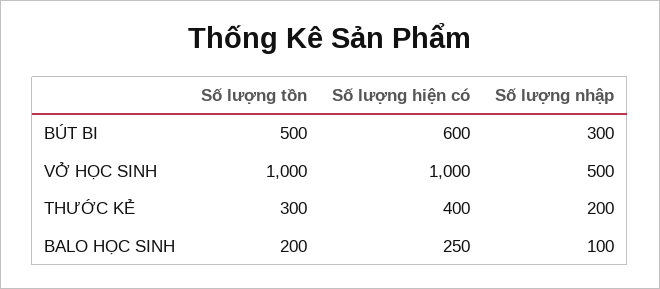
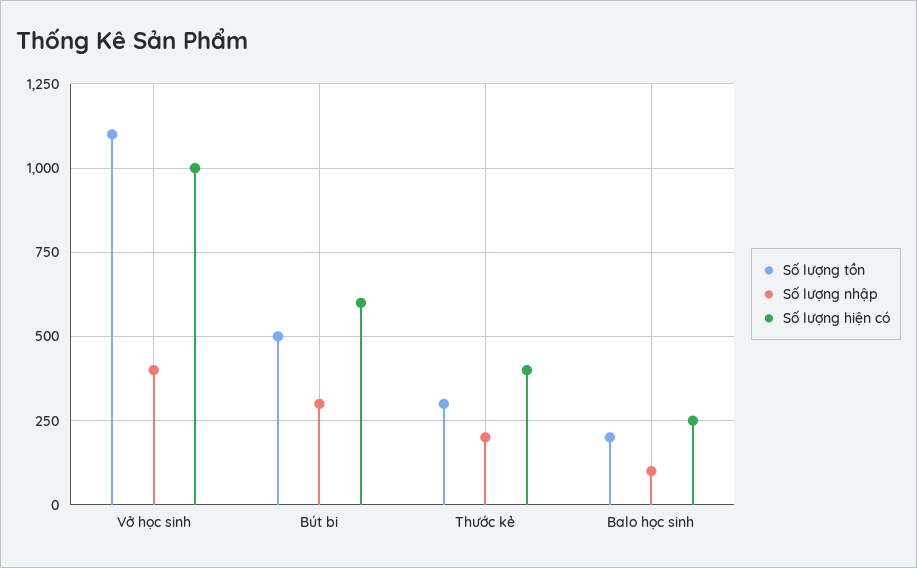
Số lượng tồn, VỞ HỌC SINH: 1000 -> 1100
Số lượng nhập, VỞ HỌC SINH: 500 -> 400

